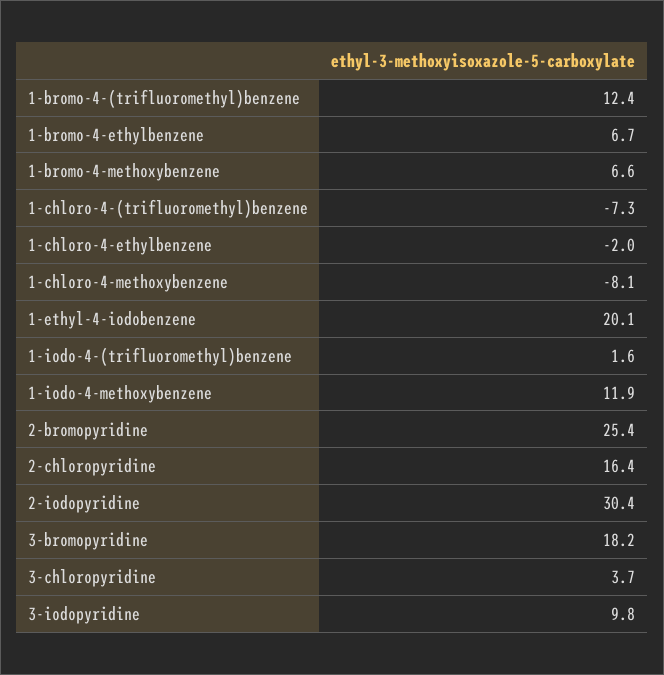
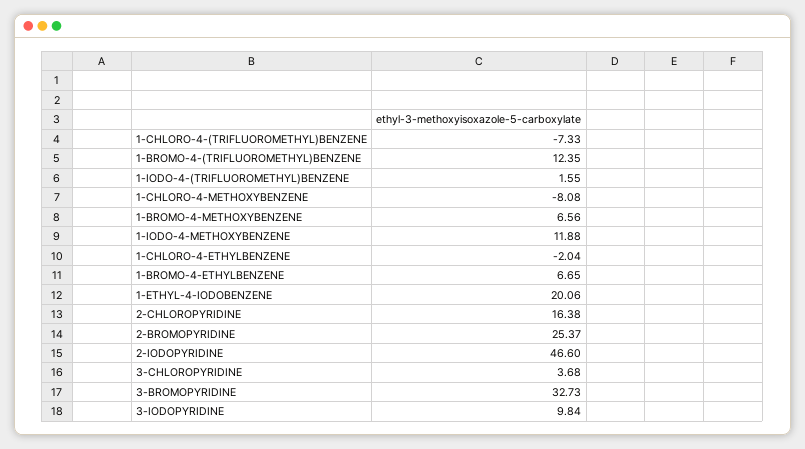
2-iodopyridine: 30.4 -> 46.6
3-bromopyridine: 18.2 -> 32.73

